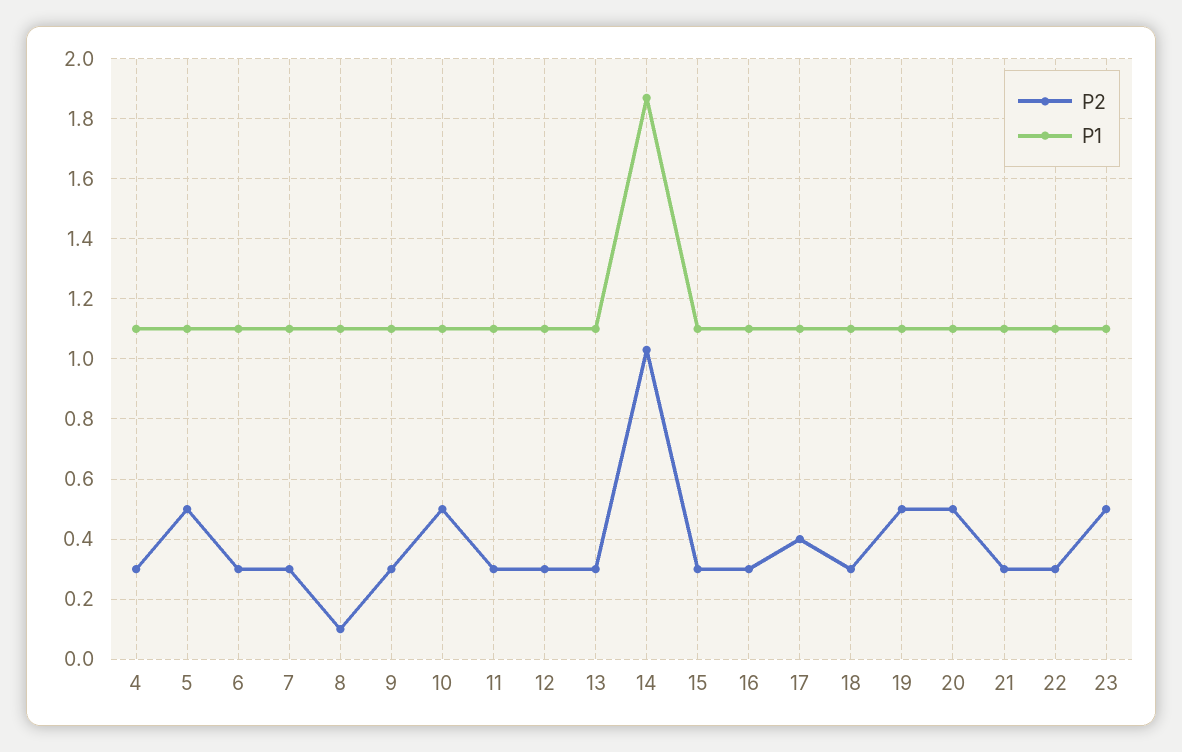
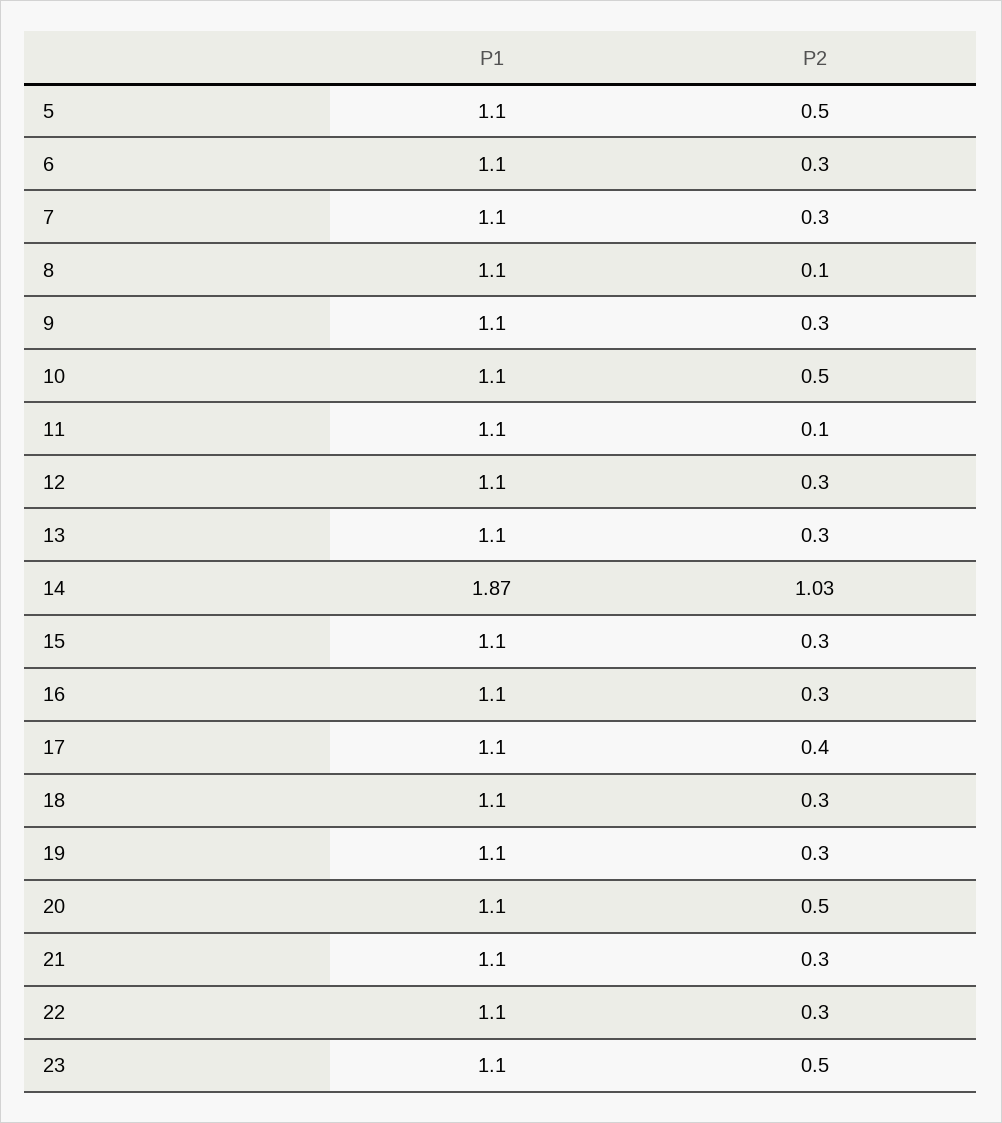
P2, 4: 0.3 -> none
P1, 4: 1.1 -> none
P2, 11: 0.3 -> 0.1
P2, 19: 0.5 -> 0.3

